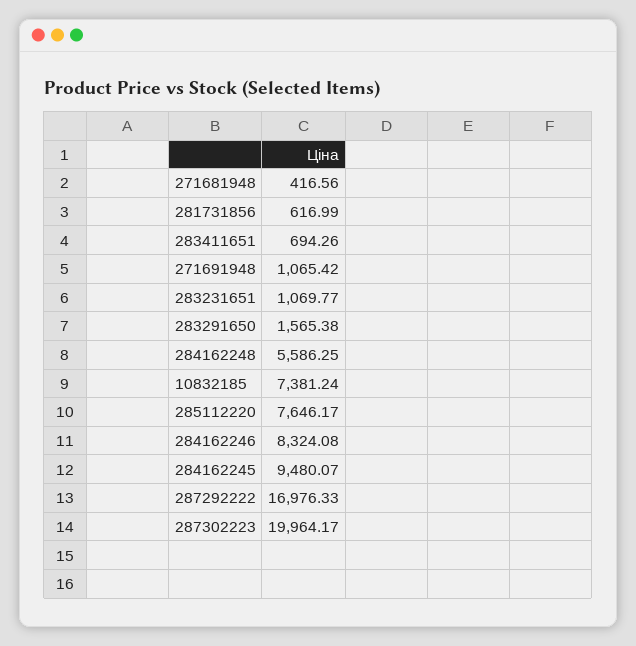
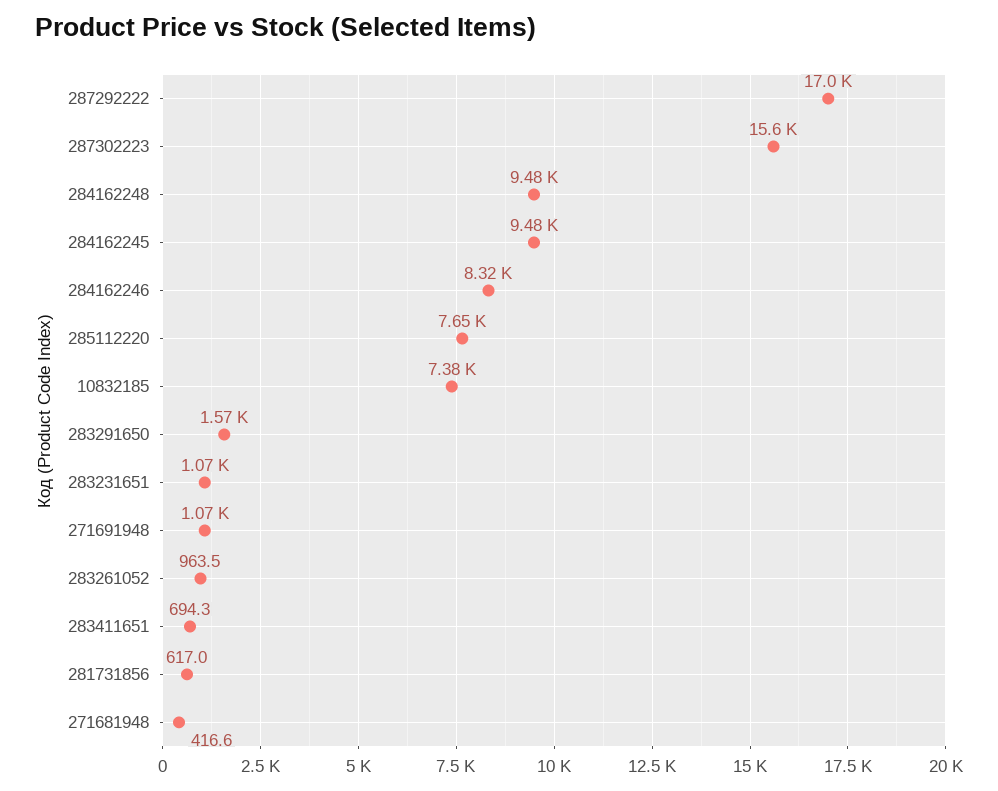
284162248: 5586.25 -> 9480
287302223: 19964.17 -> 15600
283261052: none -> 963.5

